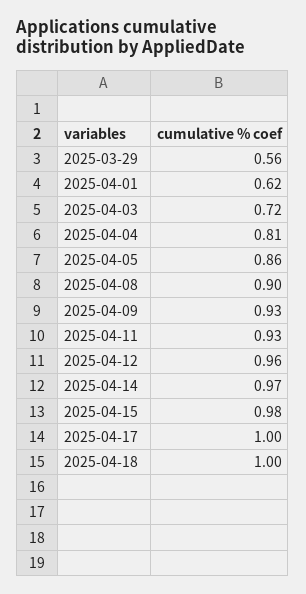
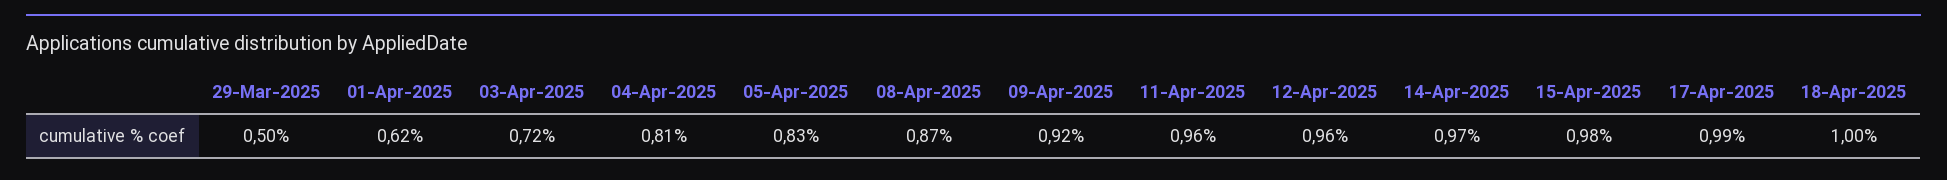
2025-03-29: 0.56 -> 0.5
2025-04-05: 0.86 -> 0.83
2025-04-08: 0.9 -> 0.87
2025-04-09: 0.93 -> 0.92
2025-04-11: 0.93 -> 0.96
2025-04-17: 1 -> 0.99

